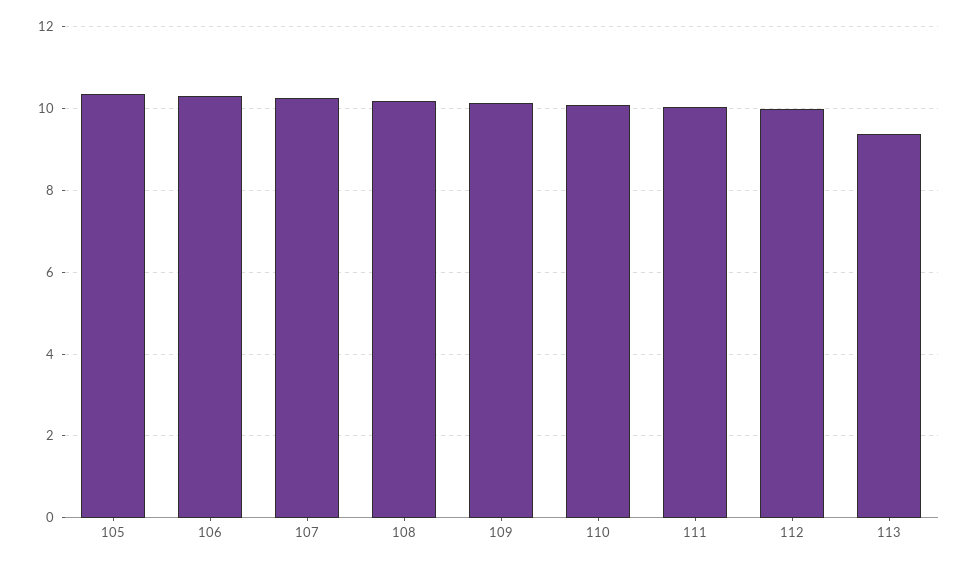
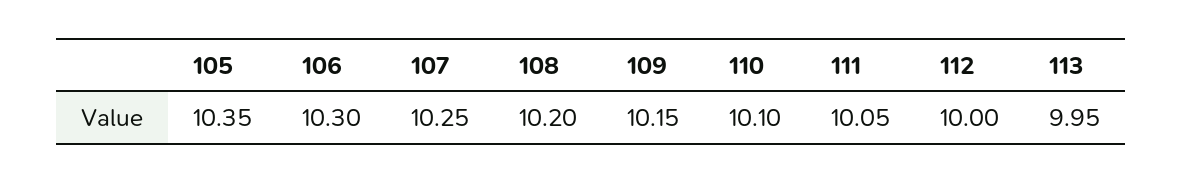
113: 9.4 -> 9.95

